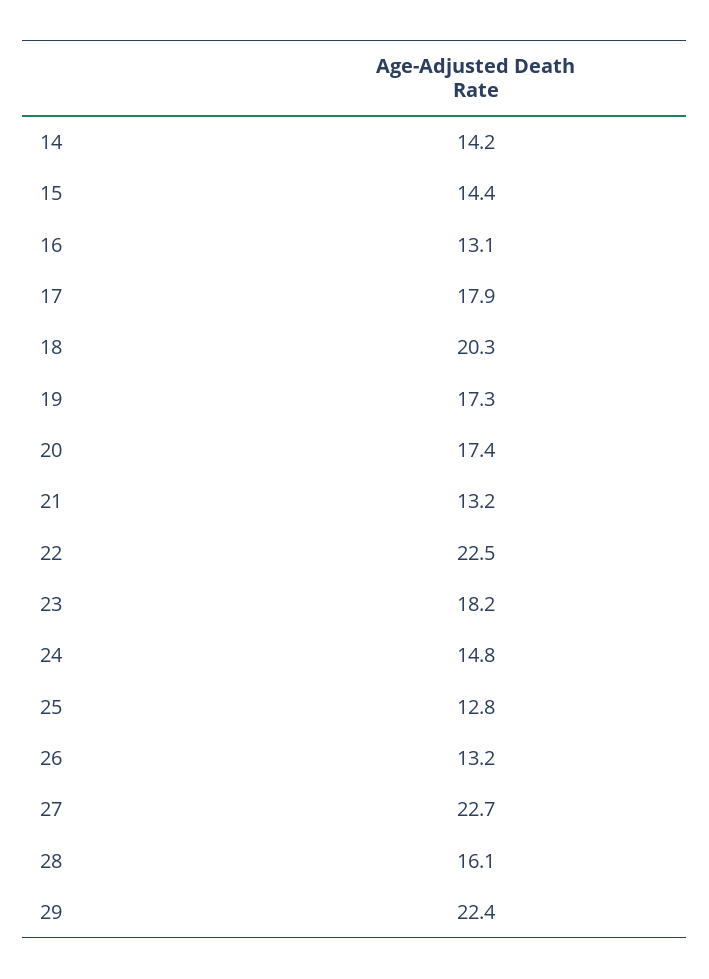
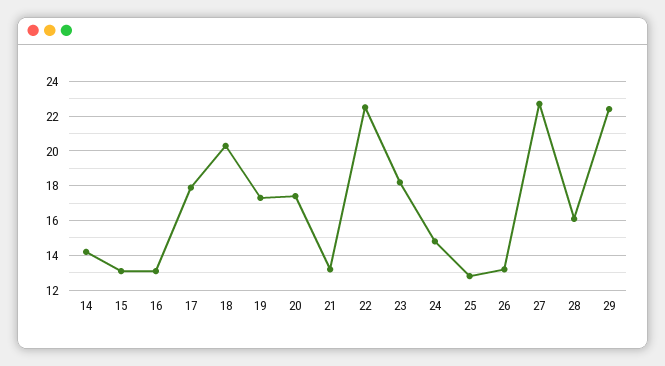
15: 14.4 -> 13

